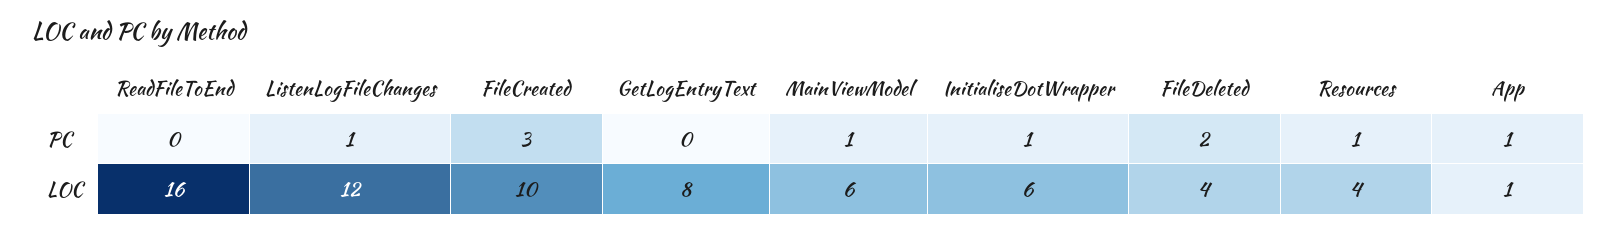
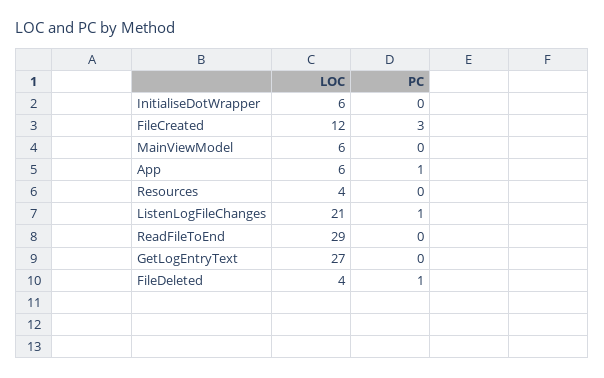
MainViewModel, PC: 1 -> 0
InitialiseDotWrapper, PC: 1 -> 0
FileDeleted, PC: 2 -> 1
Resources, PC: 1 -> 0
ReadFileToEnd, LOC: 16 -> 29
ListenLogFileChanges, LOC: 12 -> 21
FileCreated, LOC: 10 -> 12
GetLogEntryText, LOC: 8 -> 27
App, LOC: 1 -> 6

